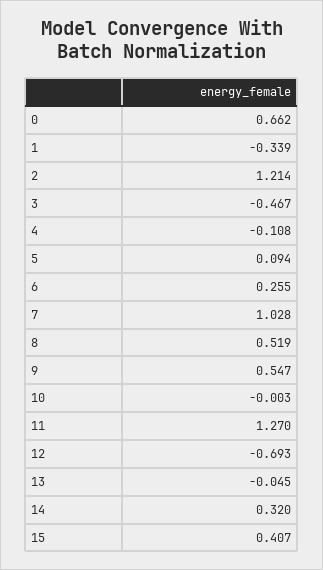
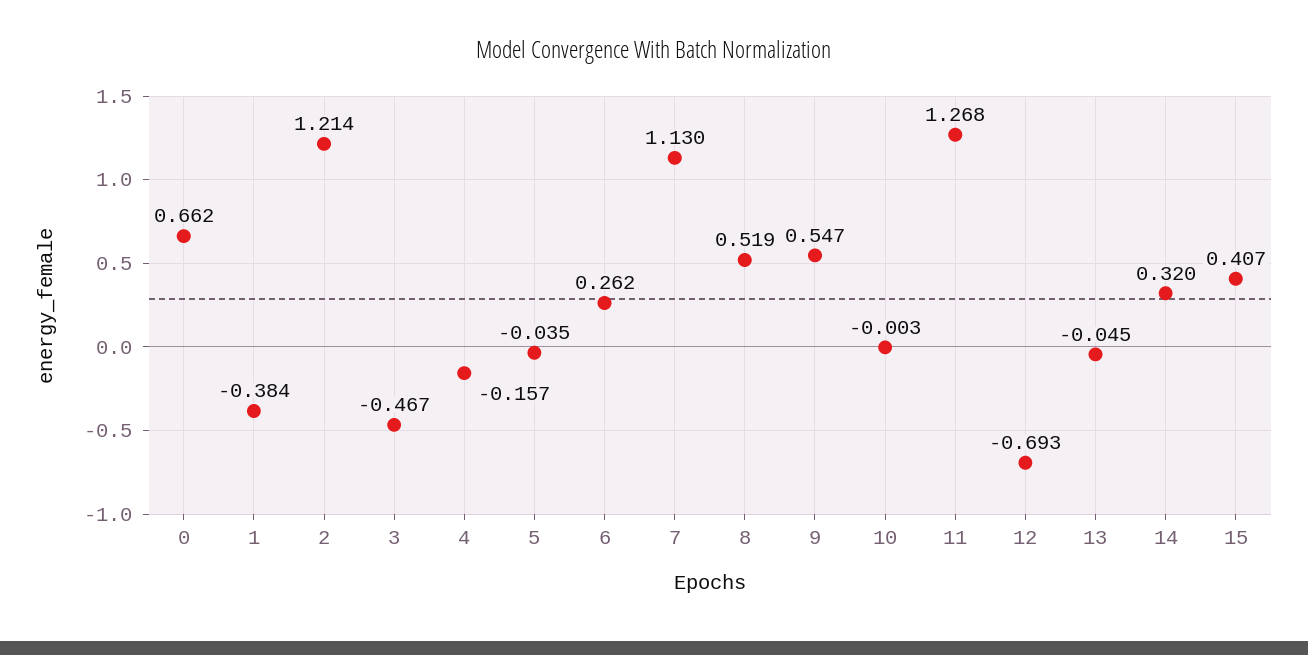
1: -0.339 -> -0.384
4: -0.108 -> -0.157
5: 0.094 -> -0.035
6: 0.255 -> 0.262
7: 1.028 -> 1.13
11: 1.27 -> 1.268

